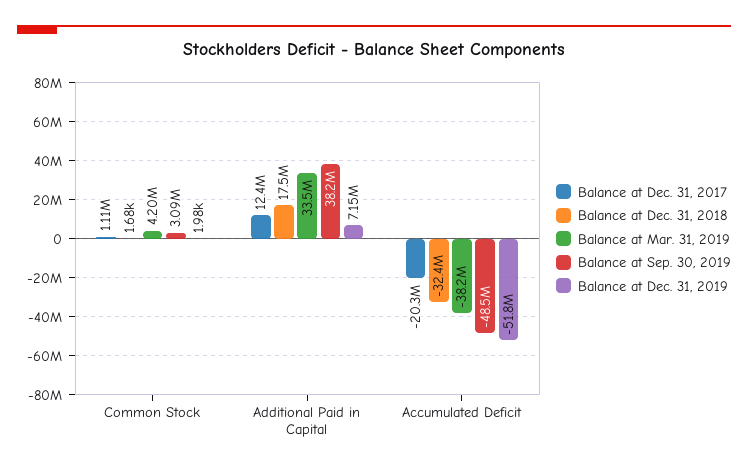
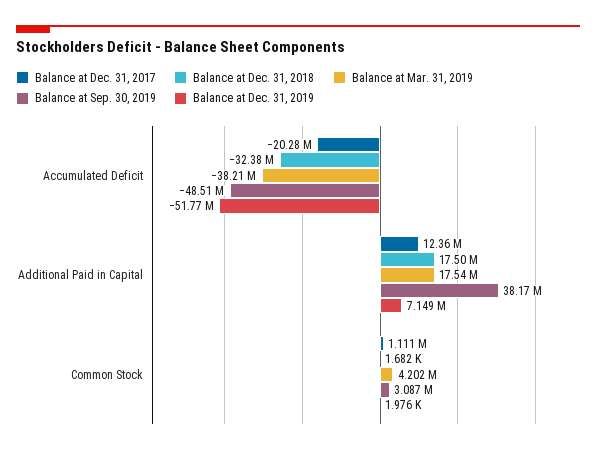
Balance at Mar. 31, 2019, Additional Paid in Capital: 33500000 -> 17540000

